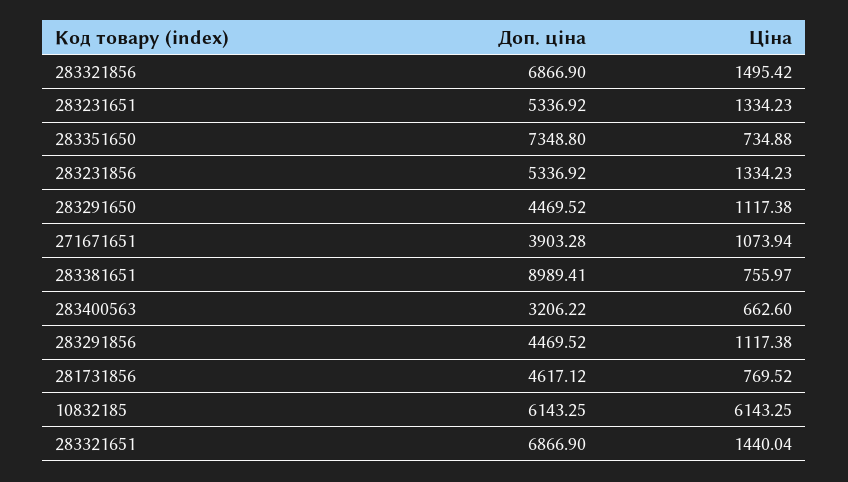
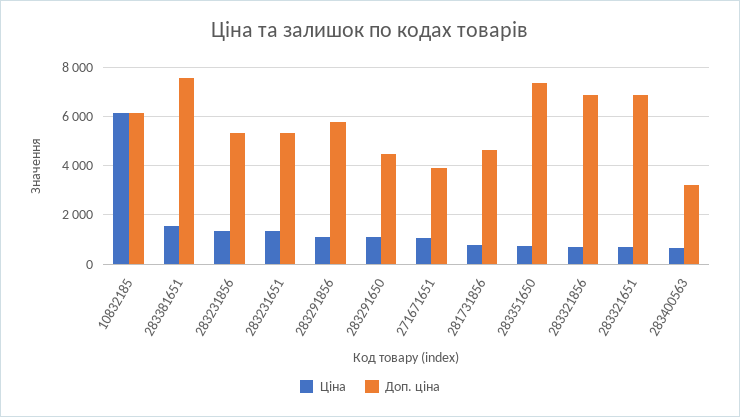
Ціна, 283321856: 1495.42 -> 750
Доп. ціна, 283381651: 8989.41 -> 7500
Ціна, 283381651: 755.97 -> 1500
Доп. ціна, 283291856: 4469.52 -> 5750
Ціна, 283321651: 1440.04 -> 750

